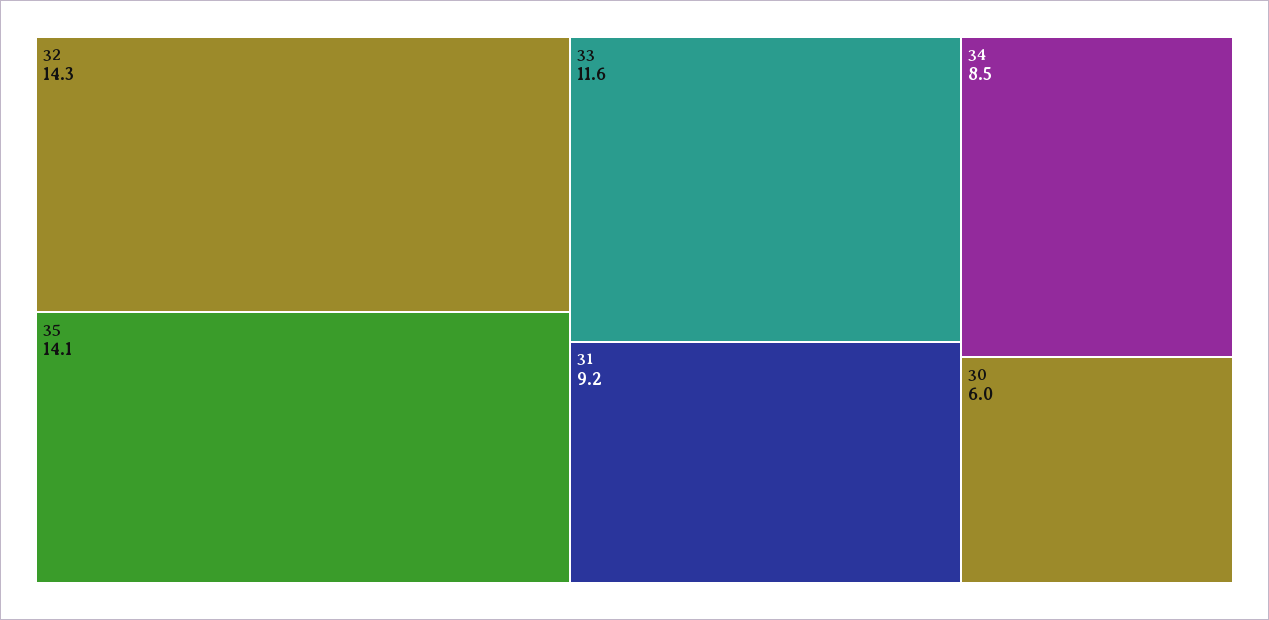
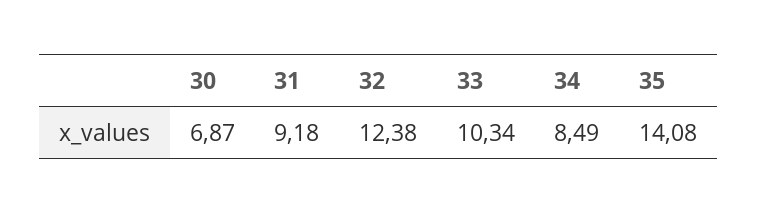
32: 14.3 -> 12.38
33: 11.6 -> 10.34
30: 6 -> 6.87

